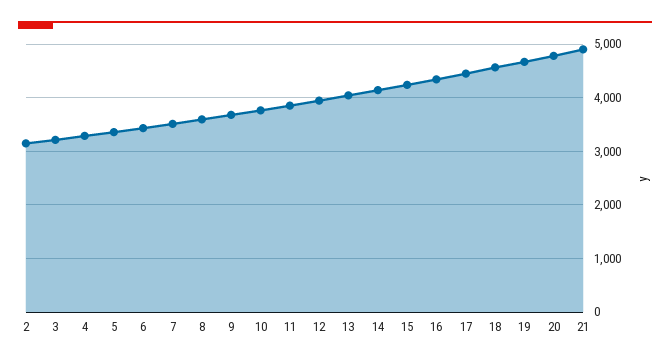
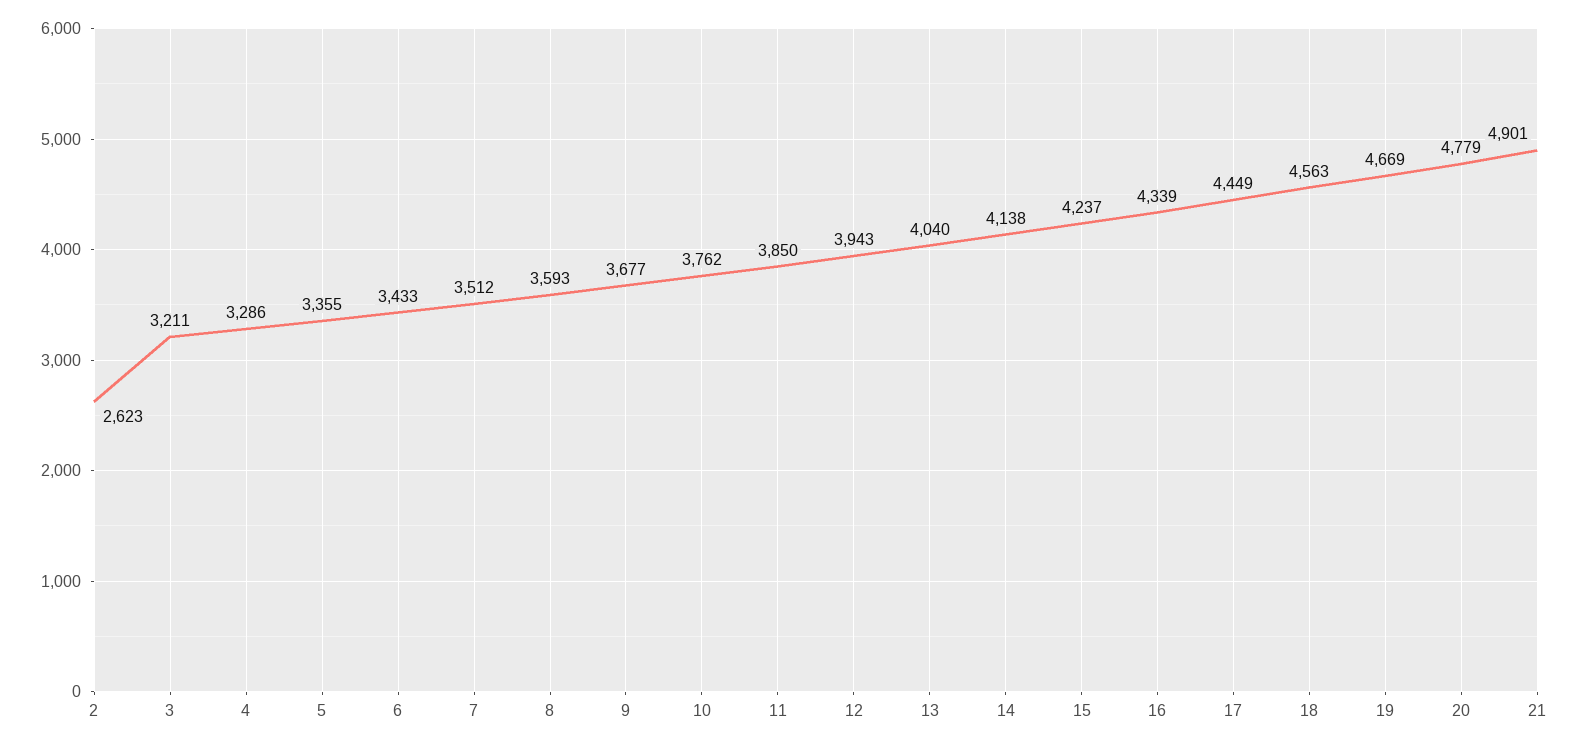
2: 3200 -> 2623

